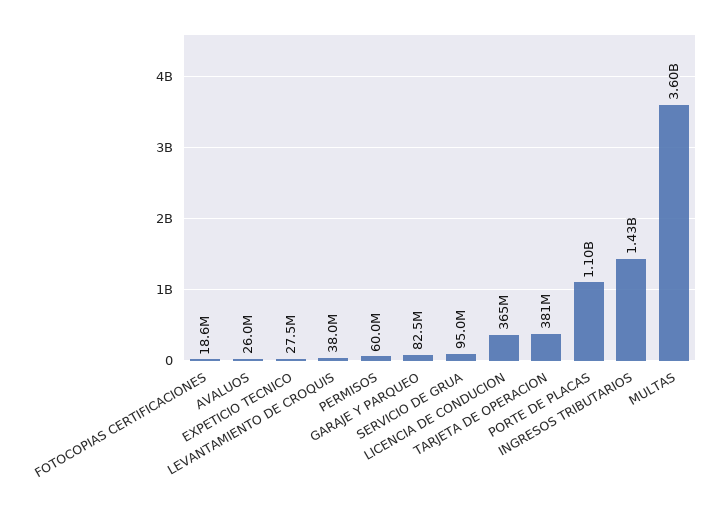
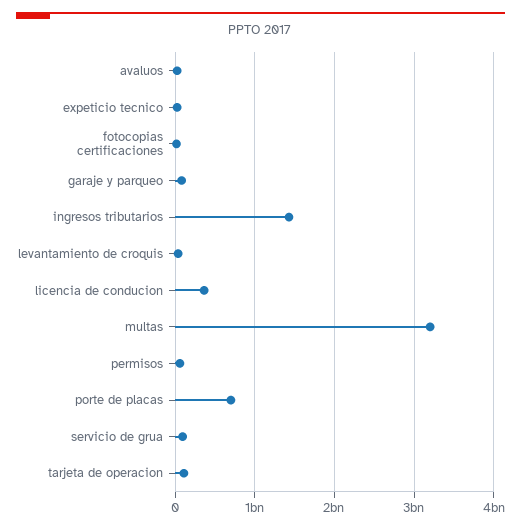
TARJETA DE OPERACION: 381000000 -> 100000000
PORTE DE PLACAS: 1100000000 -> 700000000
MULTAS: 3600000000 -> 3200000000

